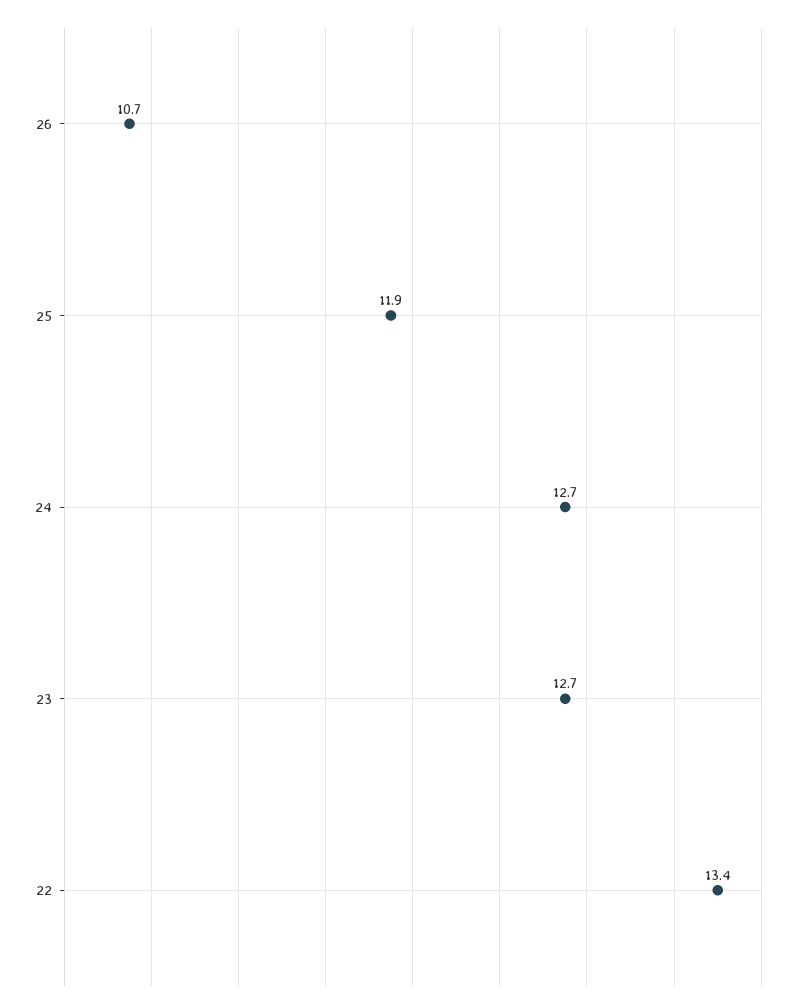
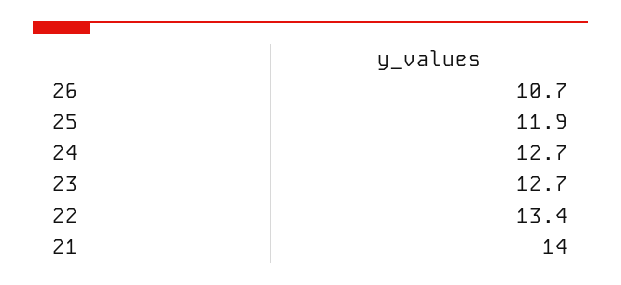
21: none -> 14

